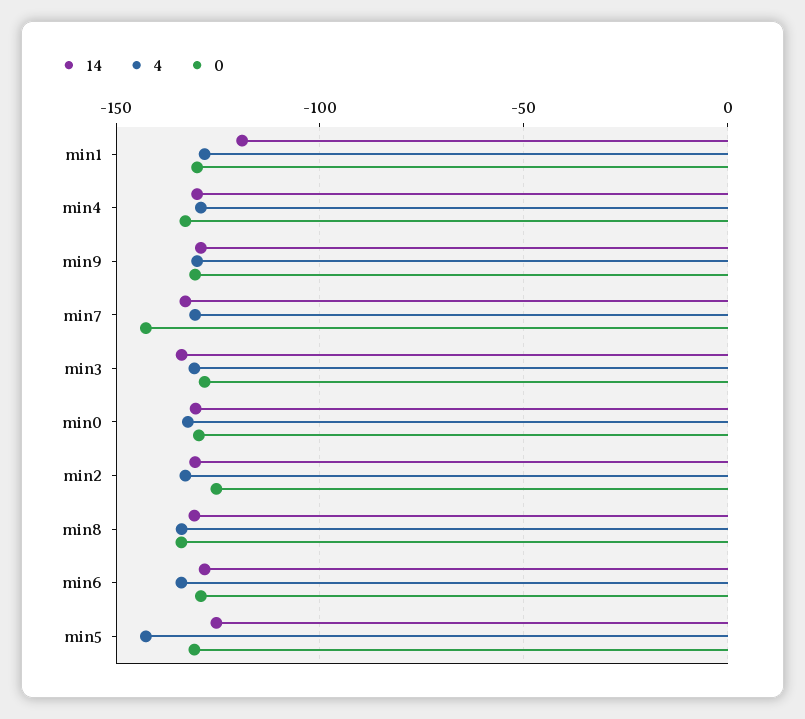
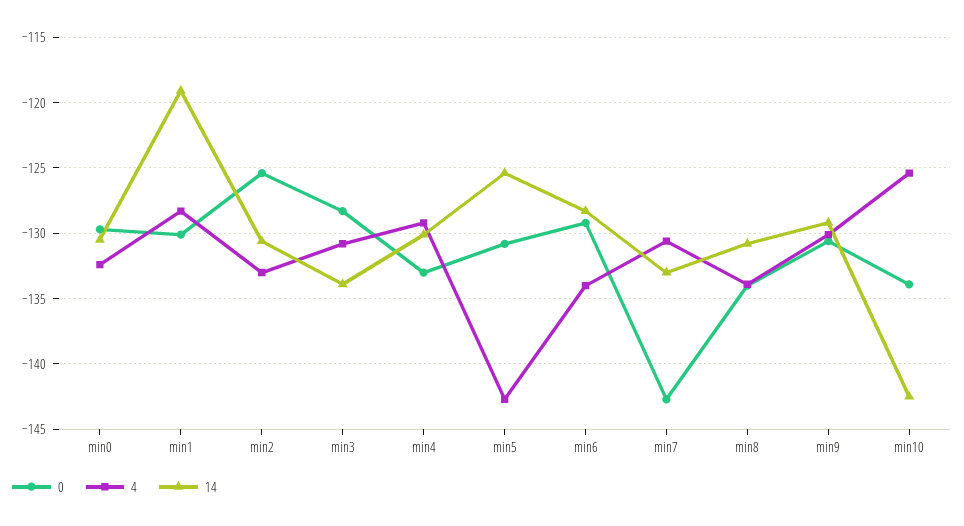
0, min10: none -> -134
4, min10: none -> -125.5
14, min10: none -> -142.5

